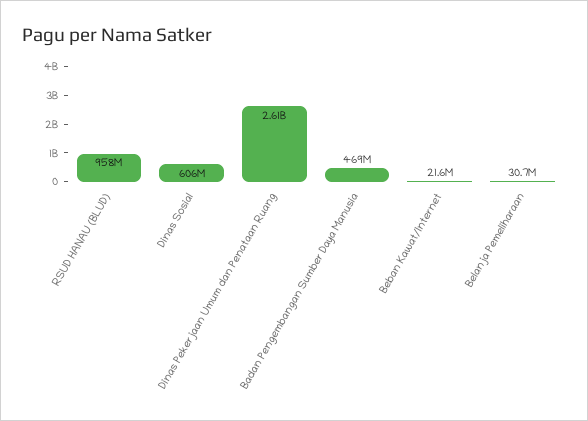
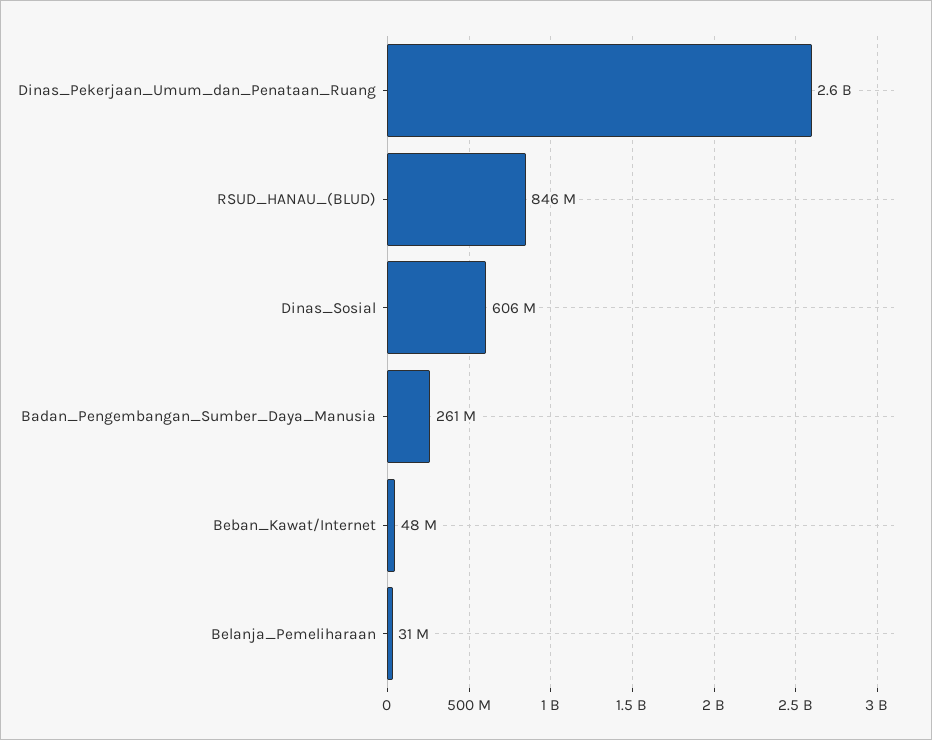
RSUD HANAU (BLUD): 958000000 -> 846000000
Badan Pengembangan Sumber Daya Manusia: 469000000 -> 261000000
Beban Kawat/Internet: 21600000 -> 48000000

